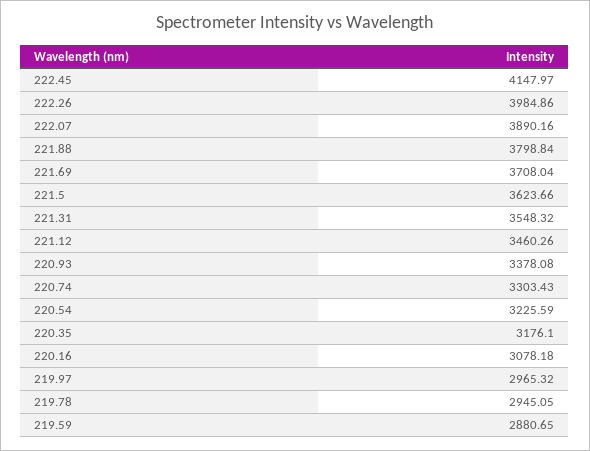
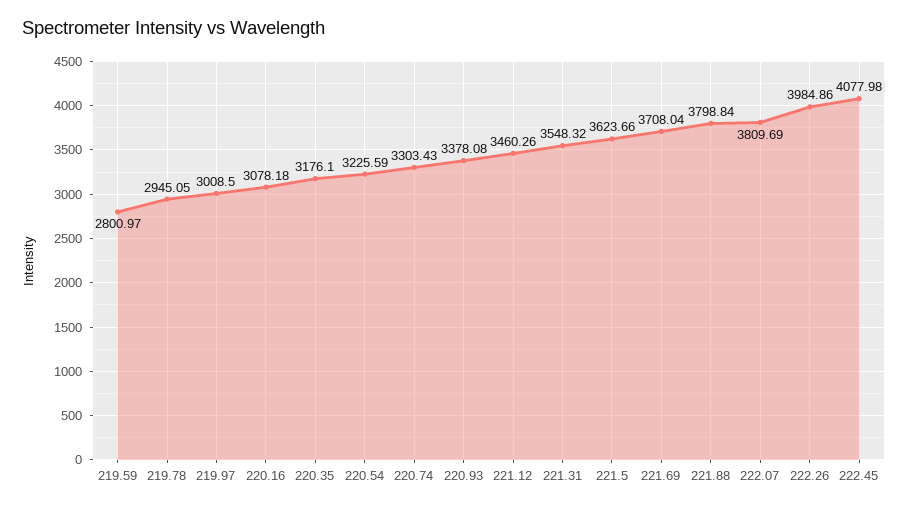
222.45: 4147.97 -> 4077.98
222.07: 3890.16 -> 3809.69
219.97: 2965.32 -> 3008.5
219.59: 2880.65 -> 2800.97

